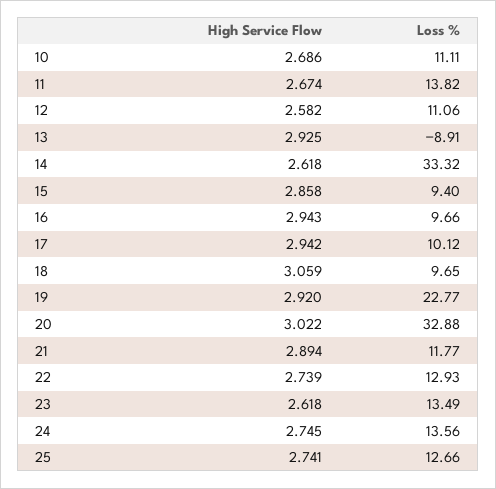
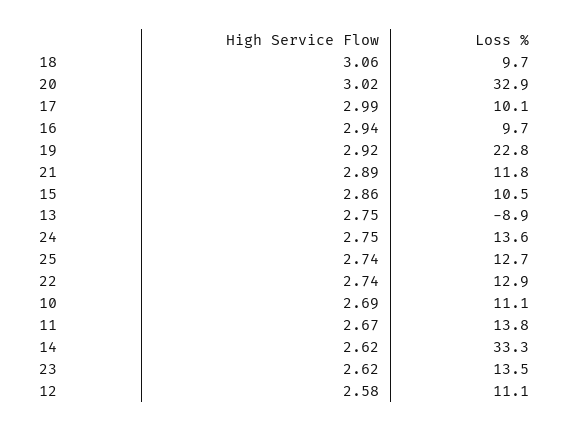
High Service Flow, 13: 2.925 -> 2.75
Loss %, 15: 9.4 -> 10.5
High Service Flow, 17: 2.942 -> 2.99

